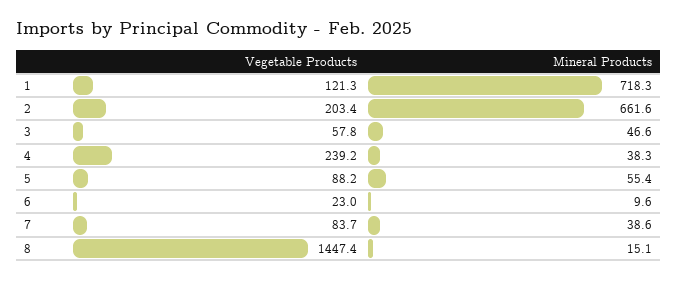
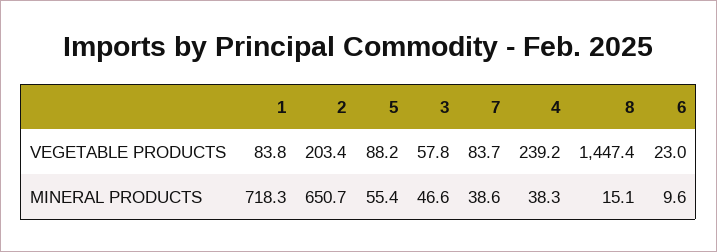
Vegetable Products, 1: 121.3 -> 83.8
Mineral Products, 2: 661.6 -> 650.7

